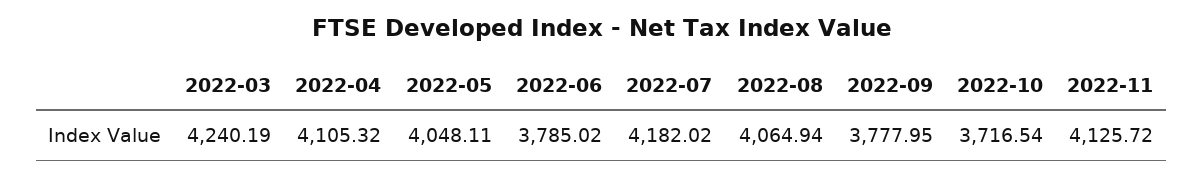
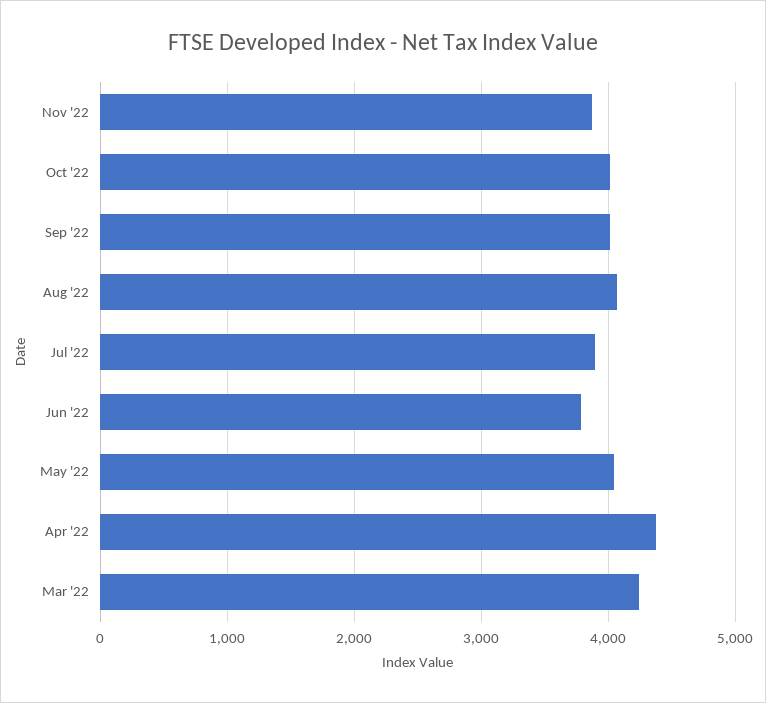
2022-04: 4105.32 -> 4400
2022-07: 4182.02 -> 3900
2022-09: 3777.95 -> 4000
2022-10: 3716.54 -> 4000
2022-11: 4125.72 -> 3900

